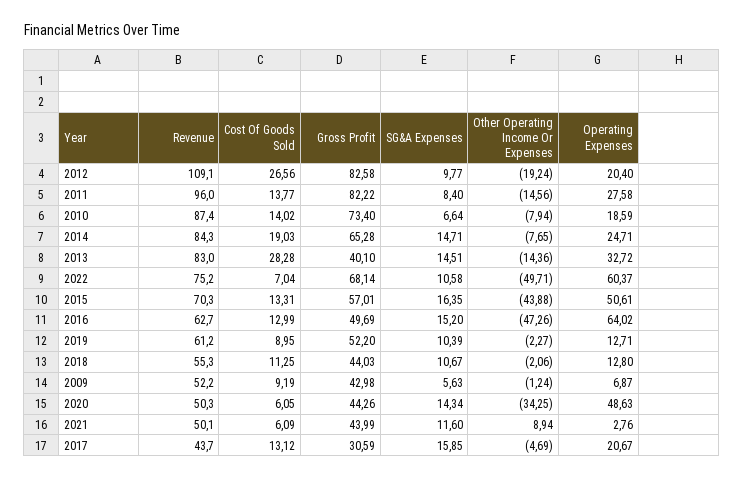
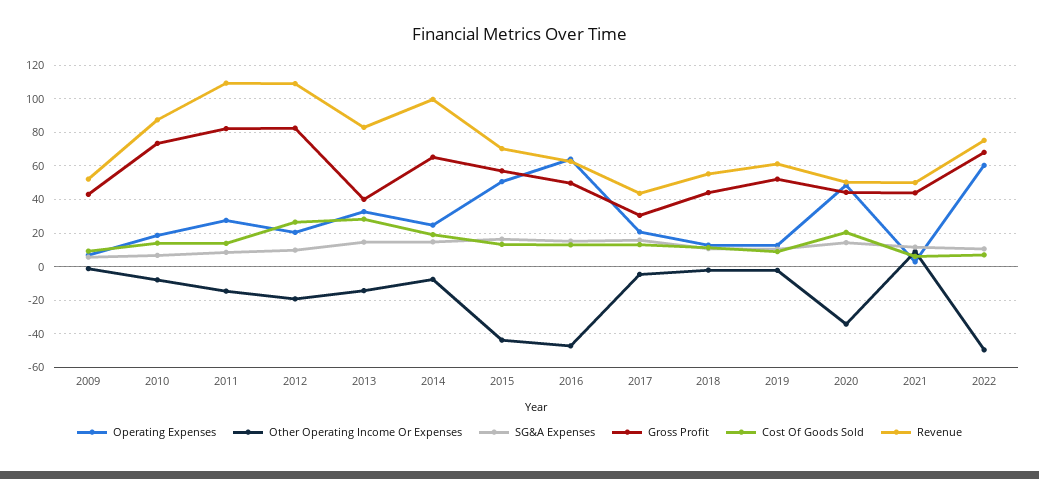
Revenue, 2011: 96 -> 110
Revenue, 2014: 84.3 -> 100
Cost Of Goods Sold, 2020: 6.05 -> 20

